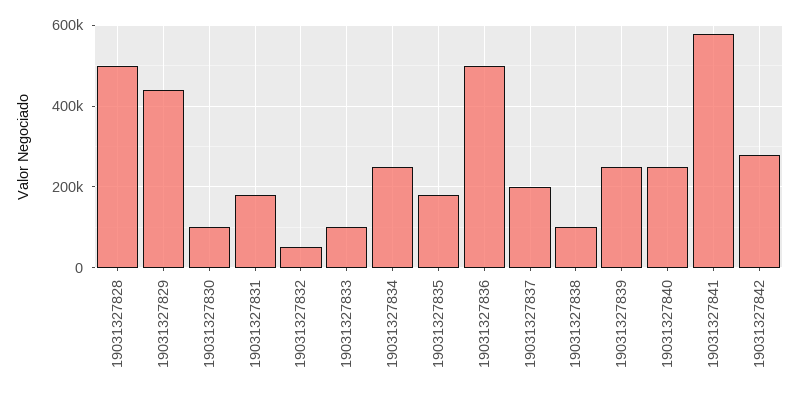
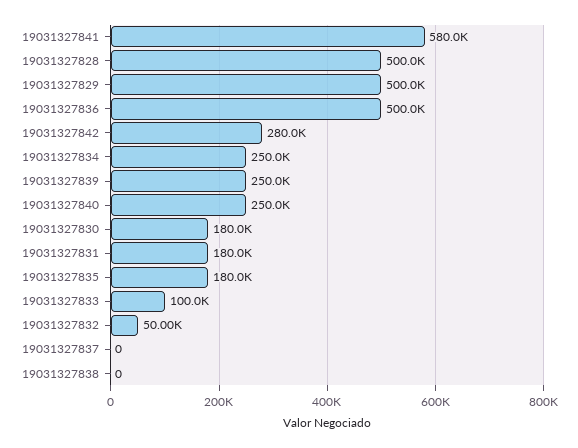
19031327829: 440000 -> 500000
19031327830: 100000 -> 180000
19031327837: 200000 -> 0
19031327838: 100000 -> 0

